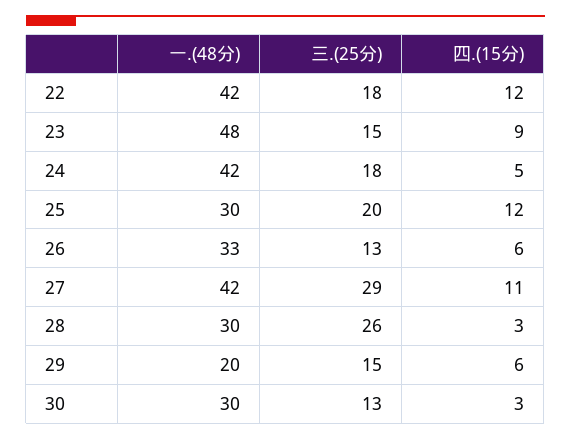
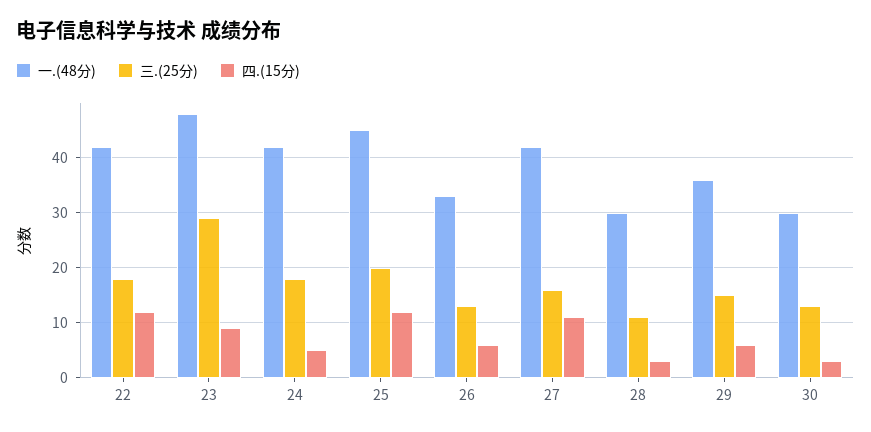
三.(25分), 23: 15 -> 30
一.(48分), 25: 30 -> 45
三.(25分), 27: 29 -> 15
三.(25分), 28: 26 -> 10
一.(48分), 29: 20 -> 35

